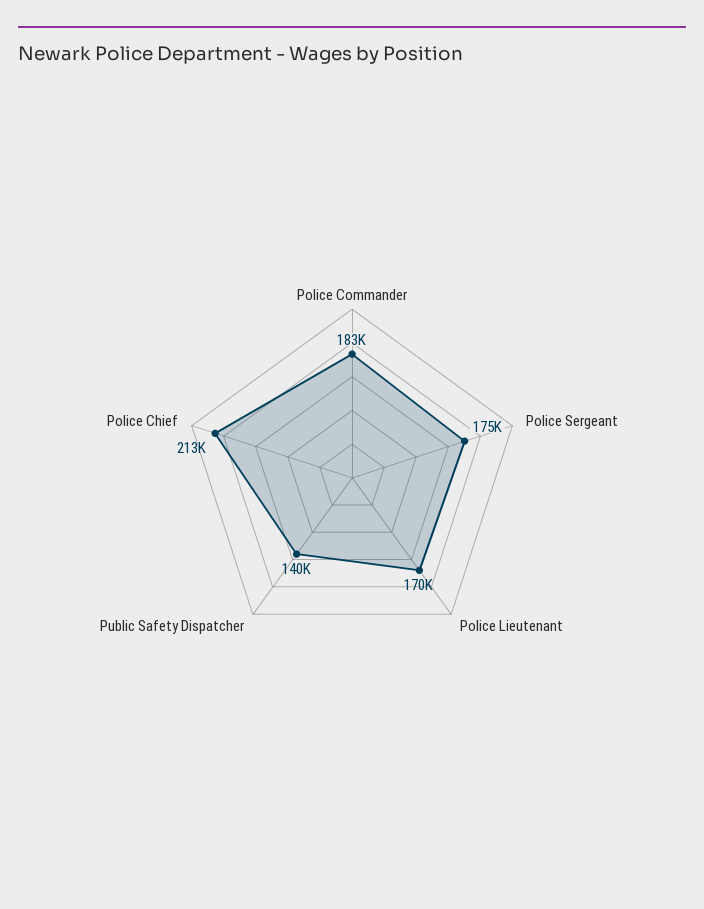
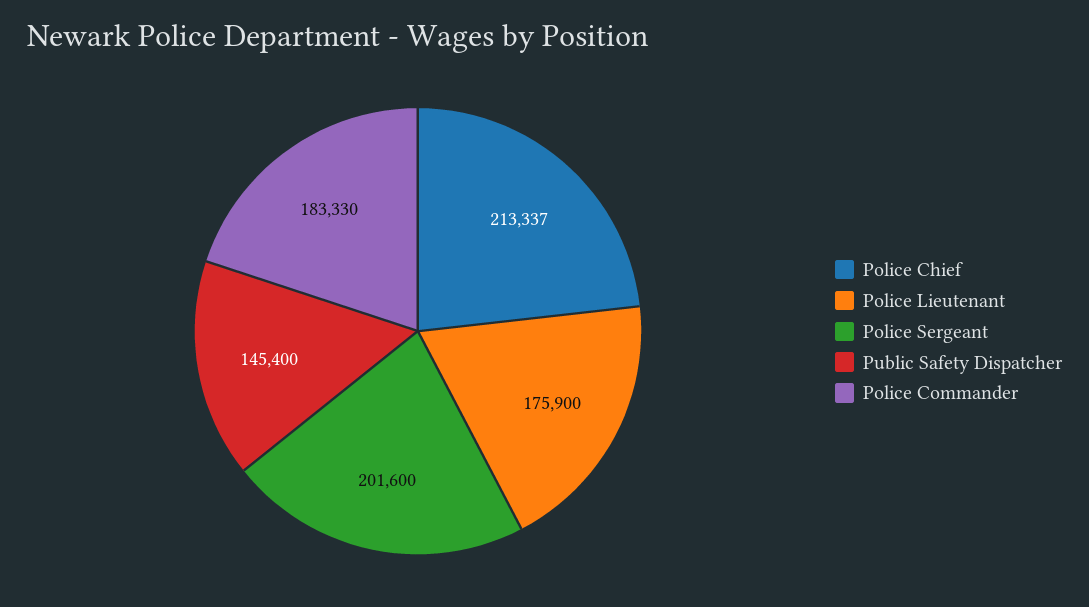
Police Sergeant: 175000 -> 201600
Police Lieutenant: 170000 -> 175900
Public Safety Dispatcher: 140000 -> 145400

